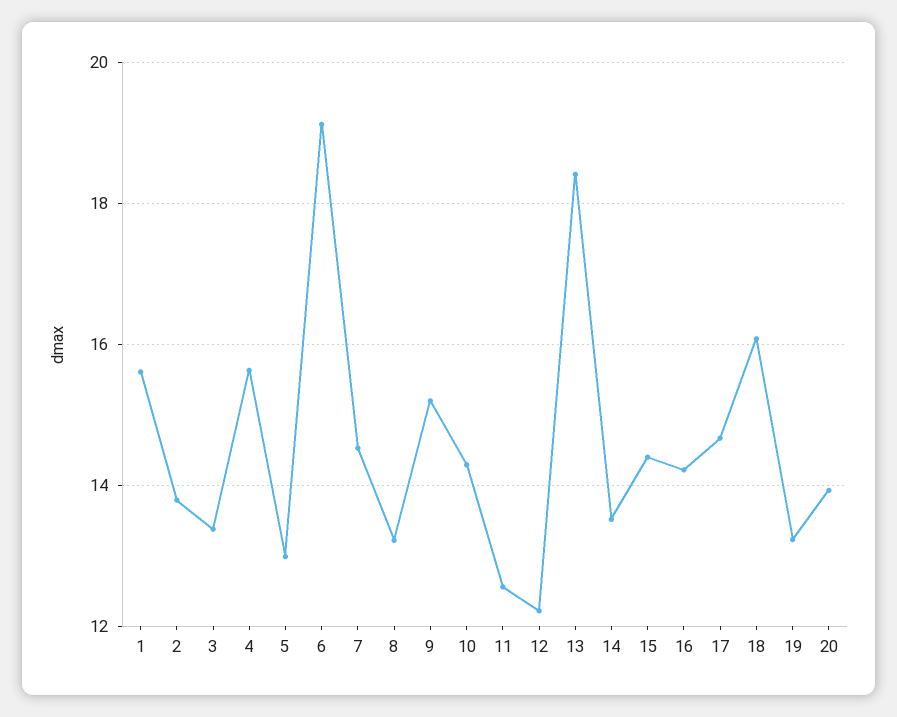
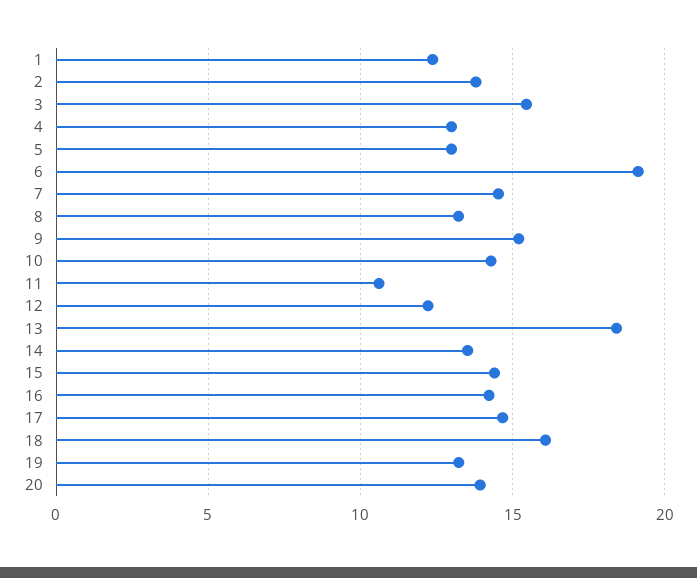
1: 15.6 -> 12.5
3: 13.4 -> 15.5
4: 15.6 -> 13
11: 12.6 -> 10.5

